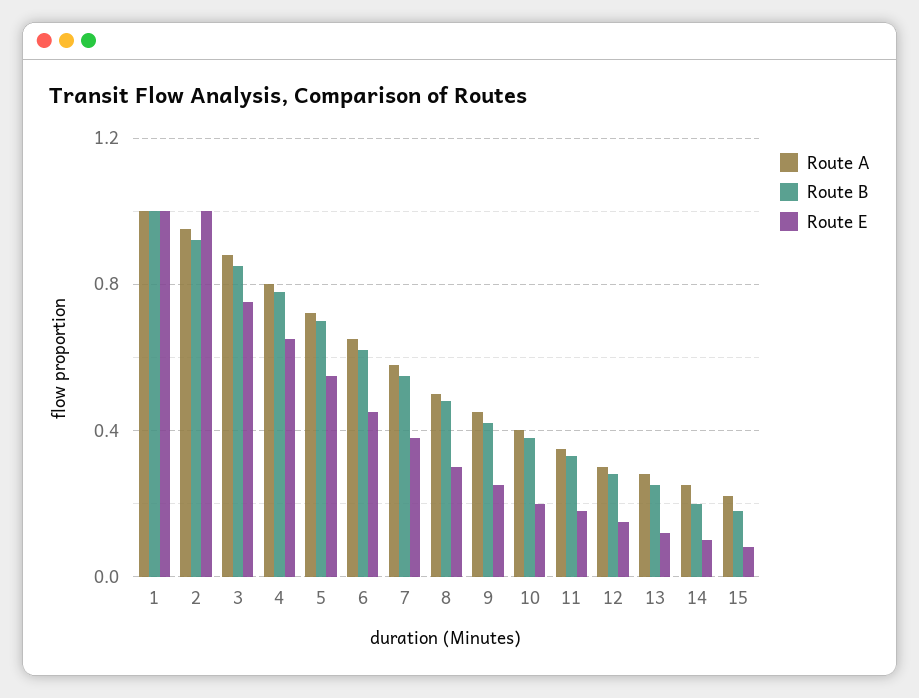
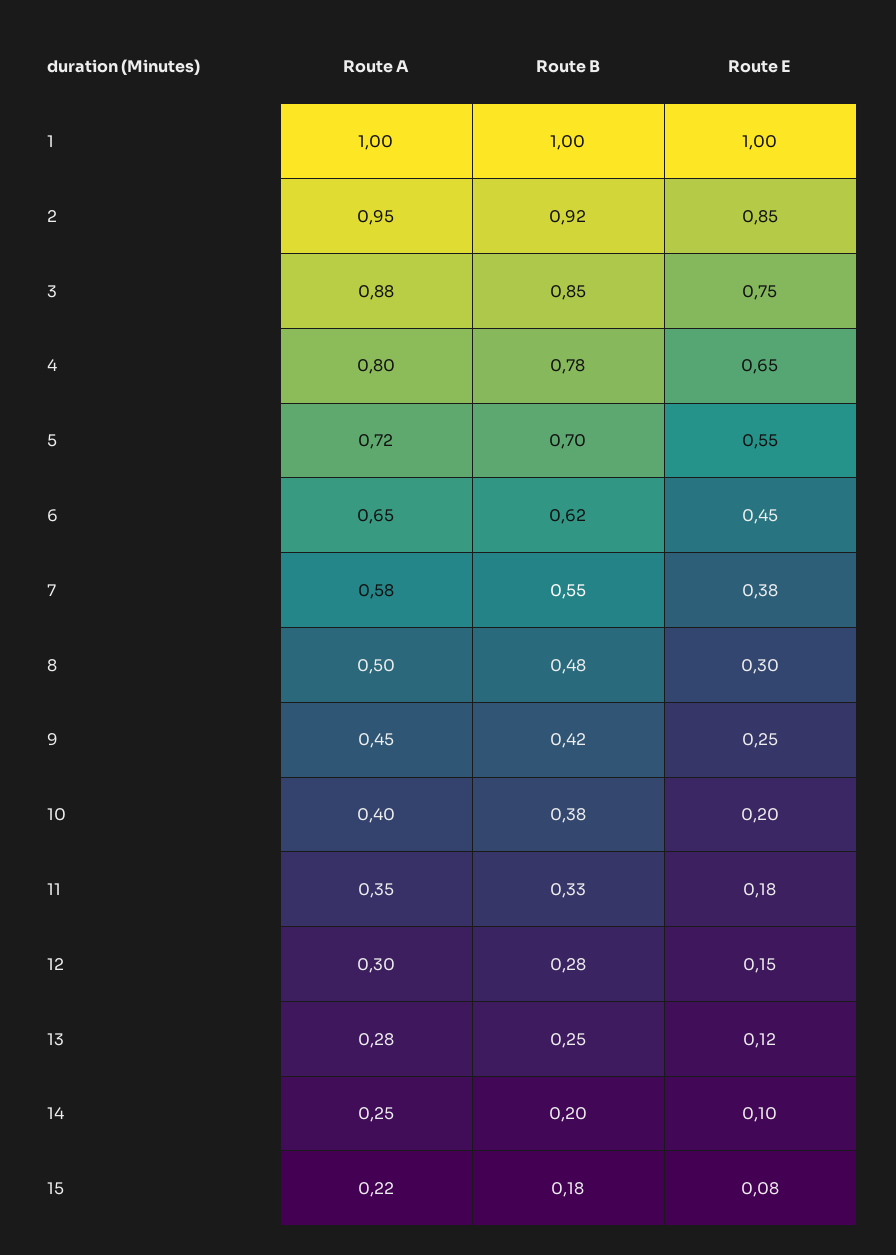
Route E, 2: 1 -> 0.85

